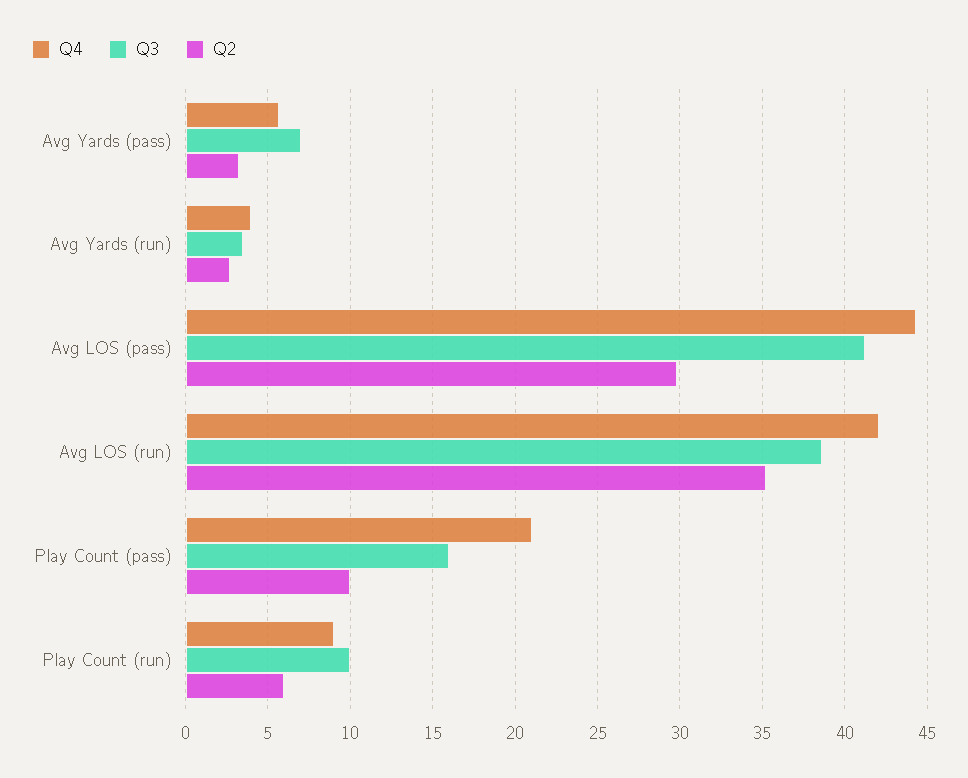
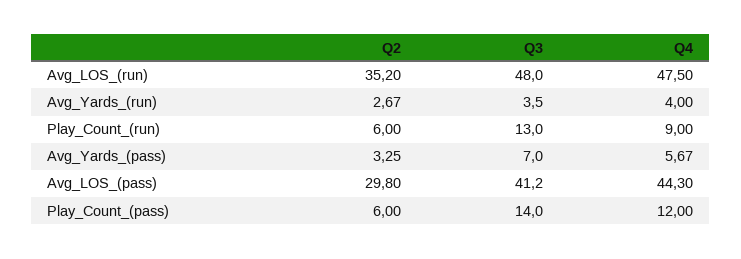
Q4, Avg LOS (run): 42 -> 47.5
Q3, Avg LOS (run): 38.5 -> 48
Q4, Play Count (pass): 21 -> 12
Q3, Play Count (pass): 16 -> 14
Q2, Play Count (pass): 10 -> 6
Q3, Play Count (run): 10 -> 13

